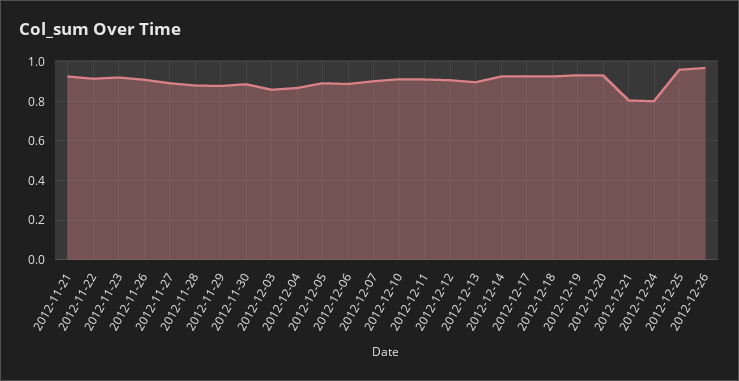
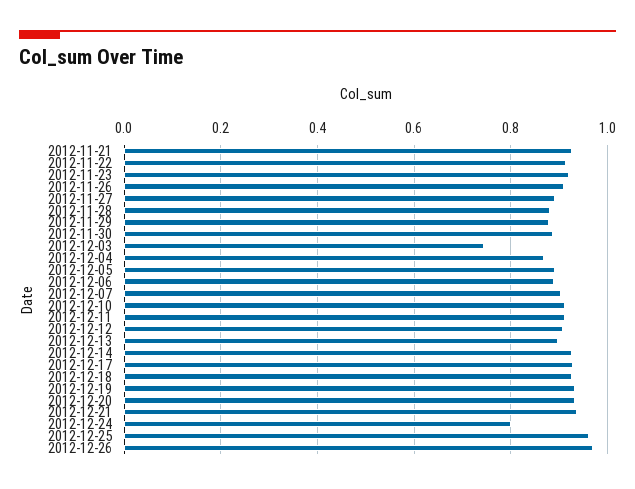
2012-12-03: 0.85 -> 0.74
2012-12-21: 0.8 -> 0.94

